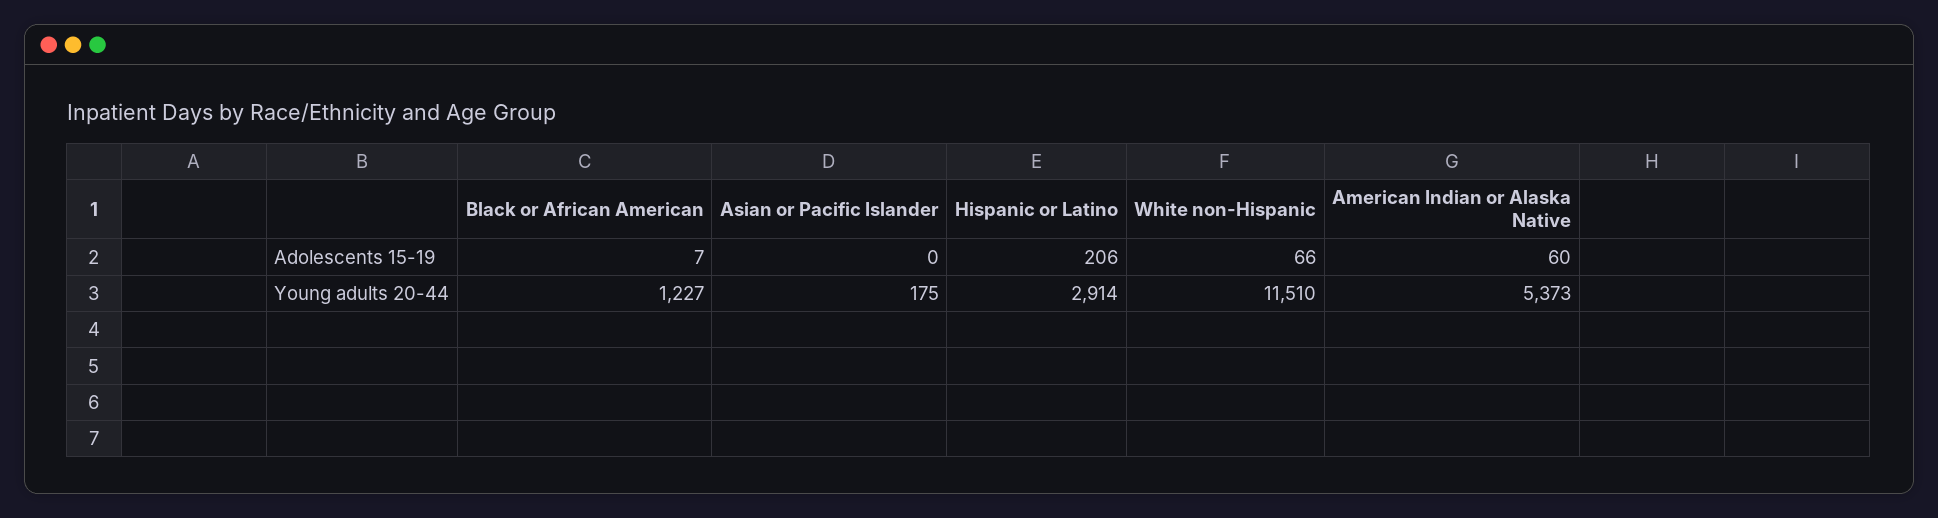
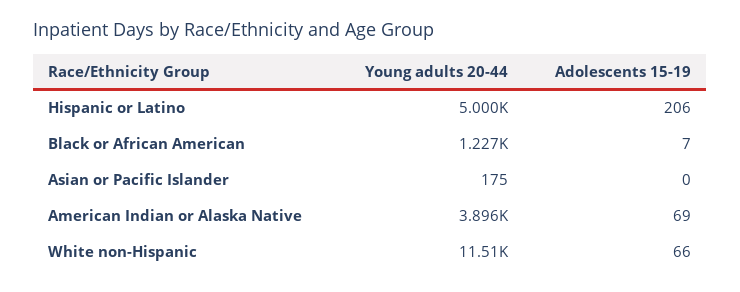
American Indian or Alaska Native, Adolescents 15-19: 60 -> 69
Hispanic or Latino, Young adults 20-44: 2914 -> 5000
American Indian or Alaska Native, Young adults 20-44: 5373 -> 3896

